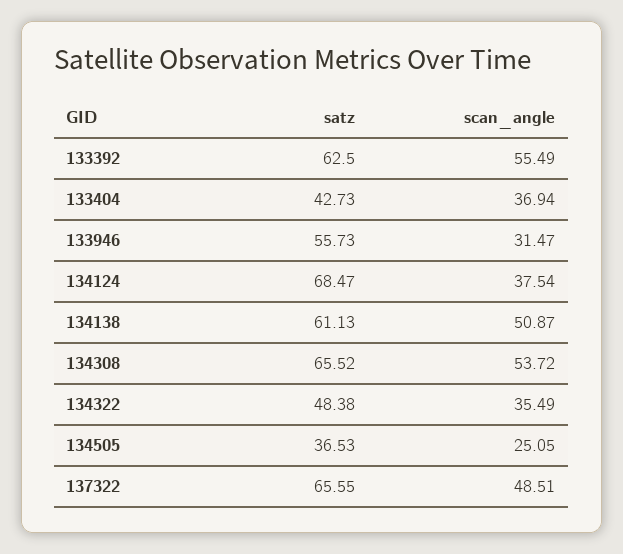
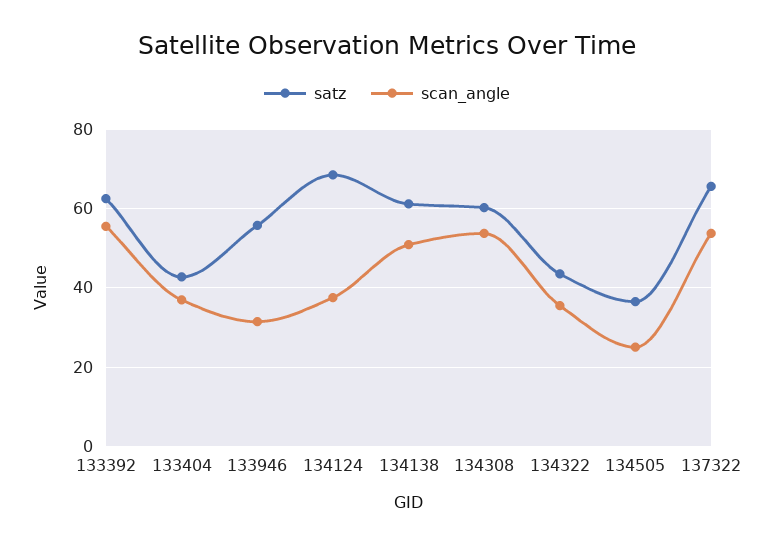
satz, 134308: 65.52 -> 60
satz, 134322: 48.38 -> 44
scan_angle, 137322: 48.51 -> 54

